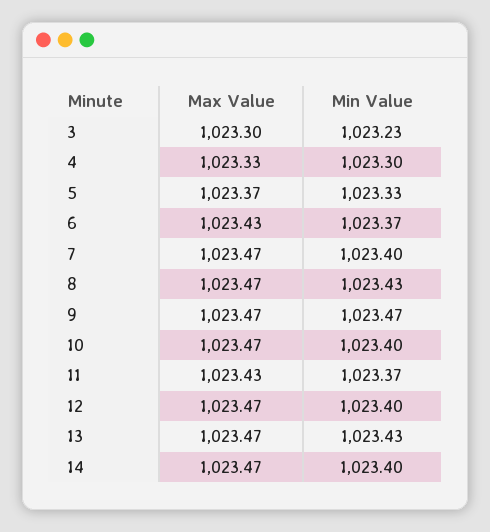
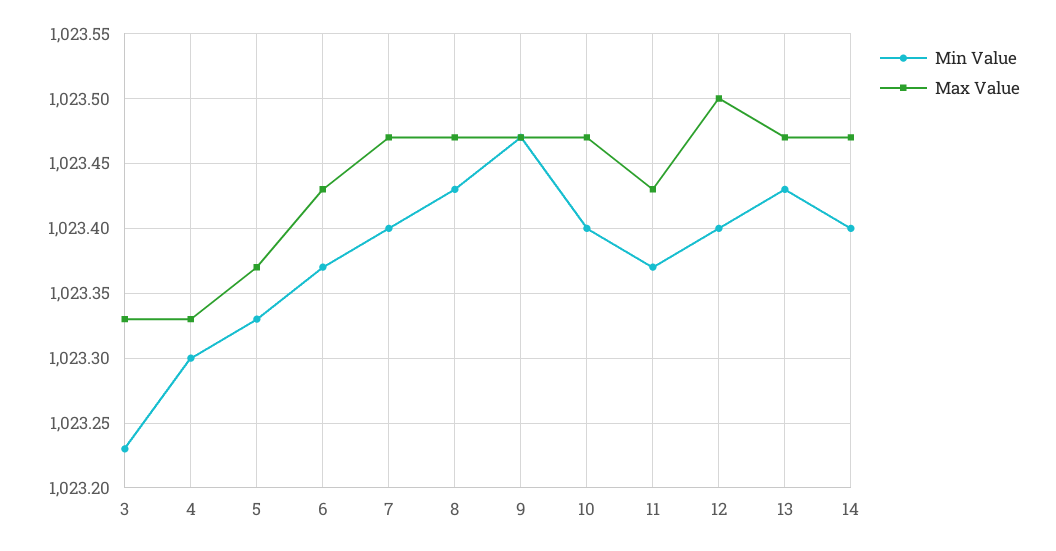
Max Value, 3: 1023.3 -> 1023.33
Max Value, 12: 1023.47 -> 1023.5

